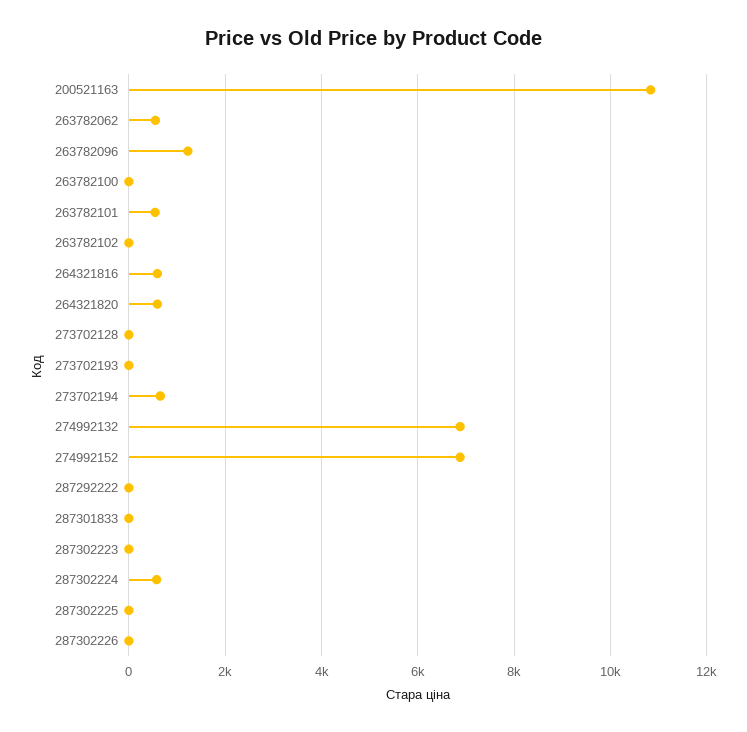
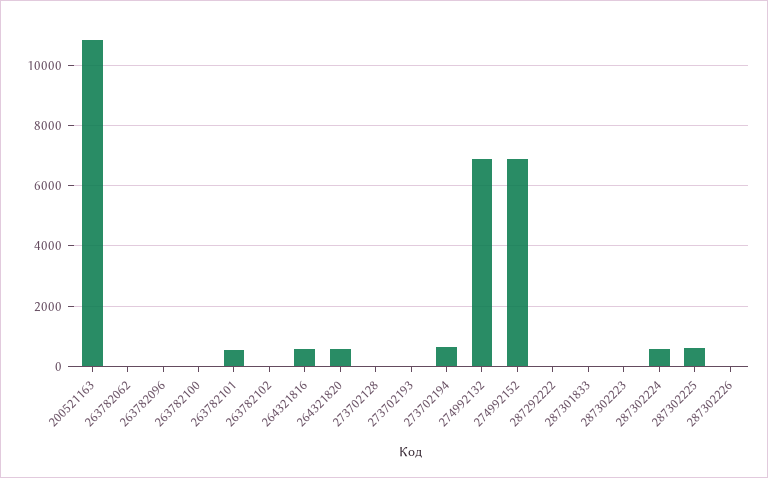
263782062: 600 -> 0
263782096: 1200 -> 0
287302225: 0 -> 600

